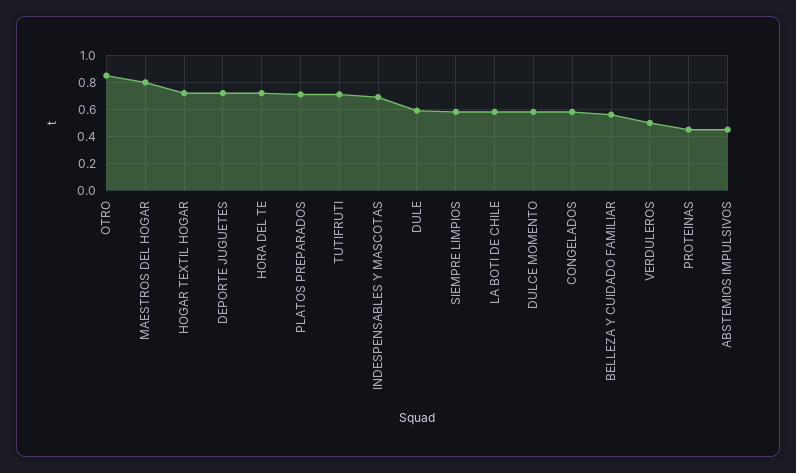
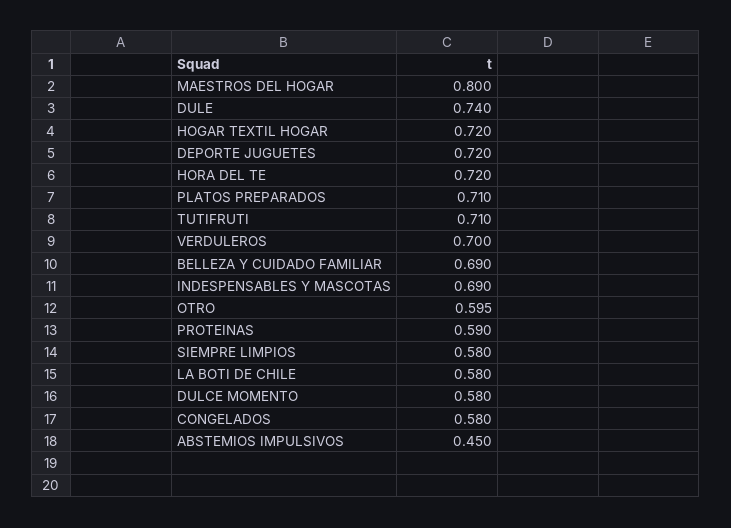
OTRO: 0.85 -> 0.595
DULE: 0.6 -> 0.74
BELLEZA Y CUIDADO FAMILIAR: 0.55 -> 0.69
VERDULEROS: 0.5 -> 0.7
PROTEINAS: 0.45 -> 0.59

